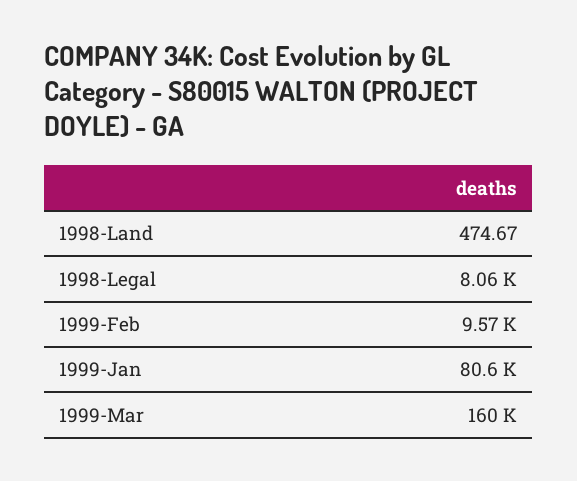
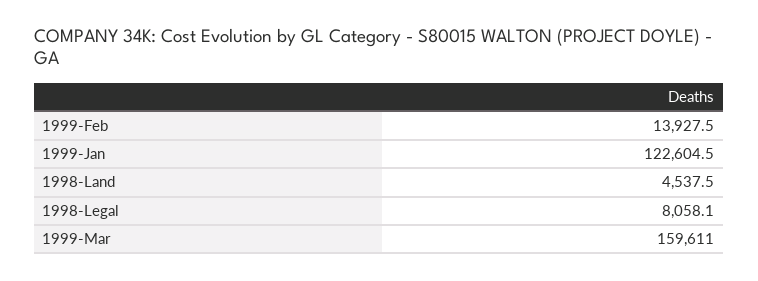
1998-Land: 474.67 -> 4537.5
1999-Feb: 9570 -> 13927.5
1999-Jan: 80600 -> 122604.5

